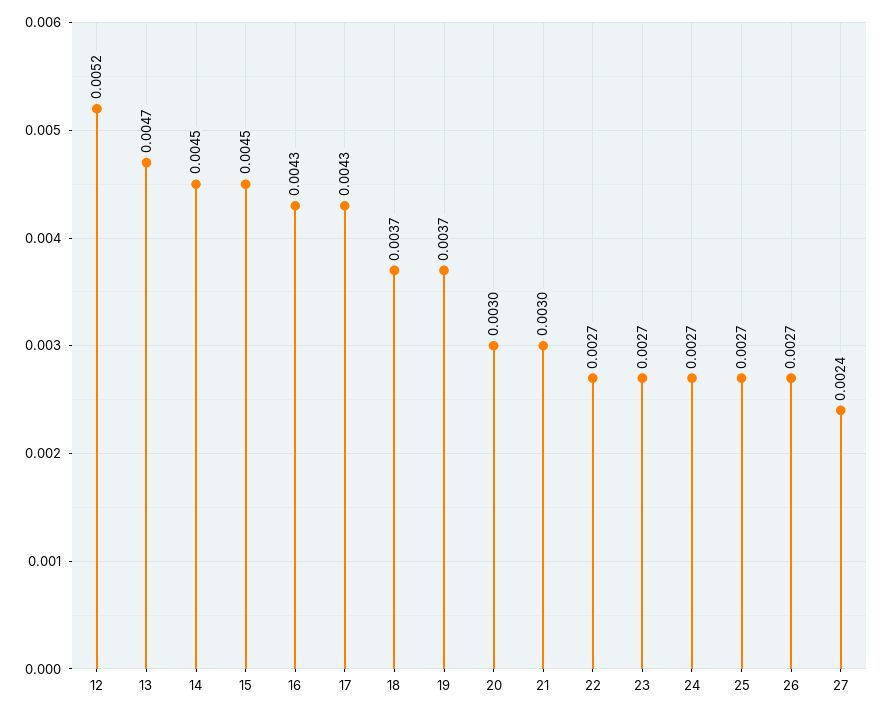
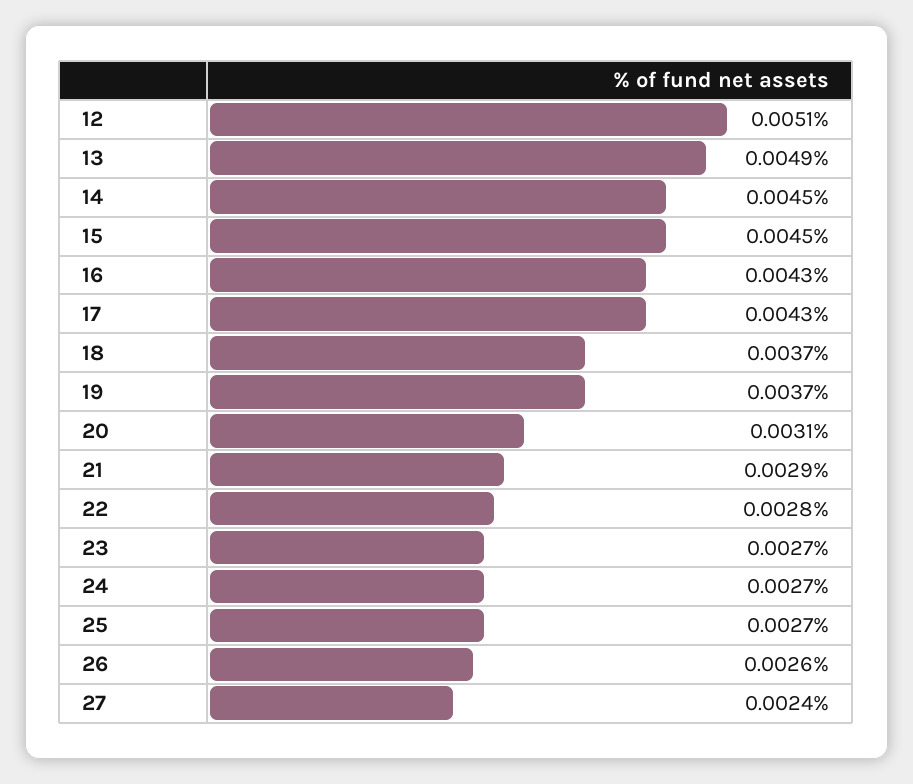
12: 0.0052 -> 0.0051
13: 0.0047 -> 0.0049
20: 0.003 -> 0.0031
21: 0.003 -> 0.0029
22: 0.0027 -> 0.0028
26: 0.0027 -> 0.0026

